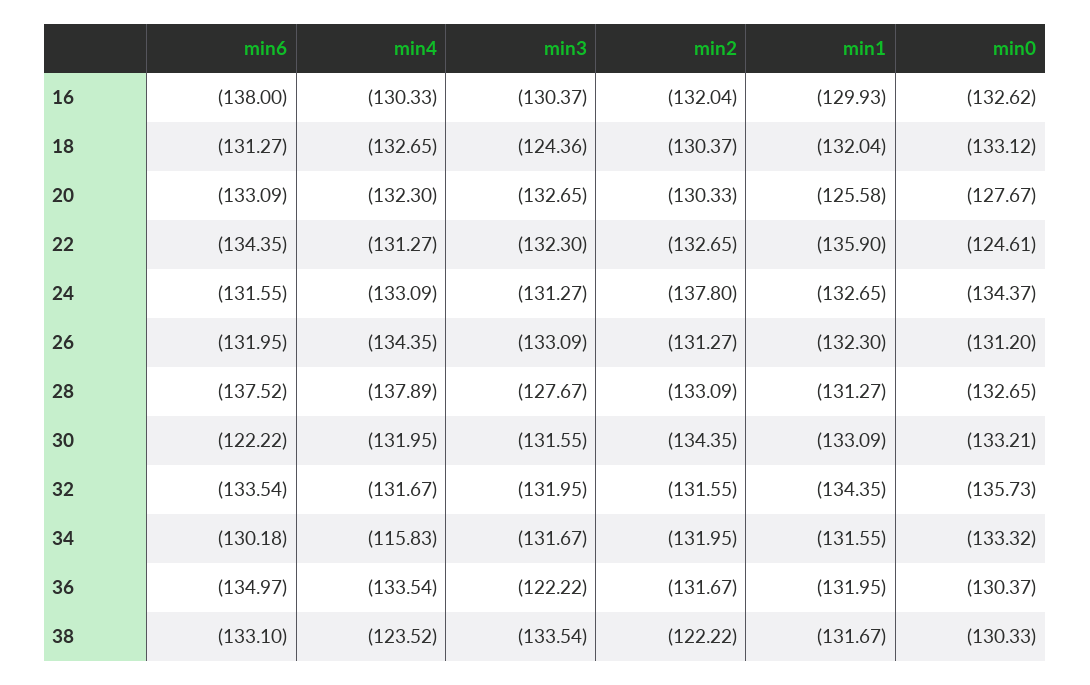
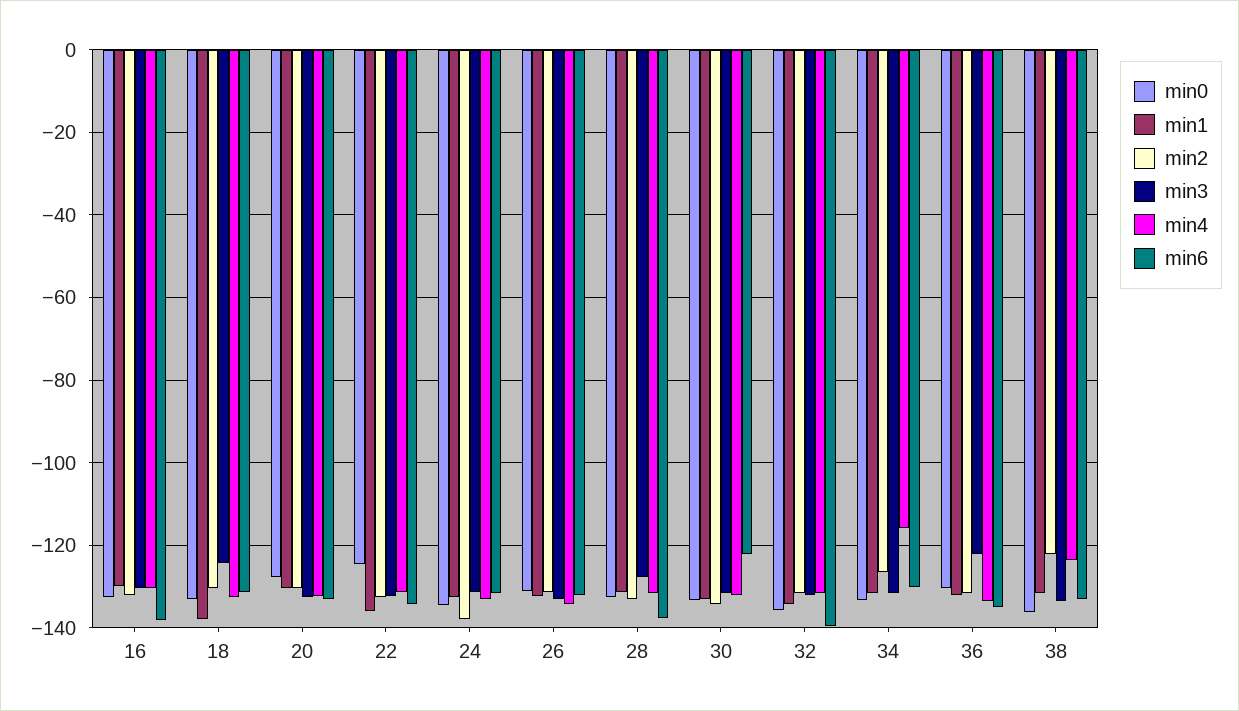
min1, 18: -132.04 -> -138
min1, 20: -125.58 -> -130
min4, 28: -137.89 -> -132
min6, 32: -133.54 -> -140
min2, 34: -131.95 -> -126
min0, 38: -130.33 -> -136

